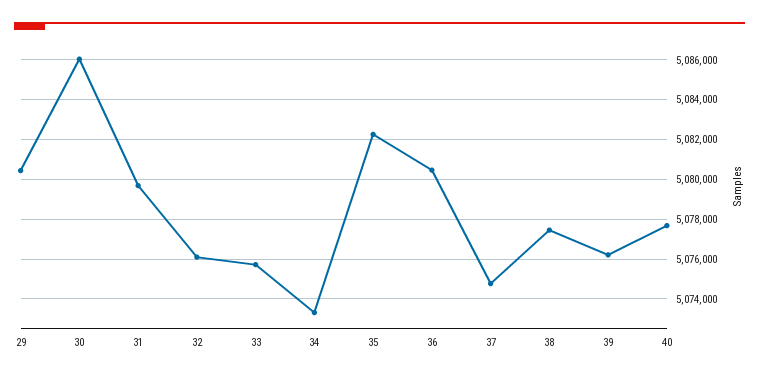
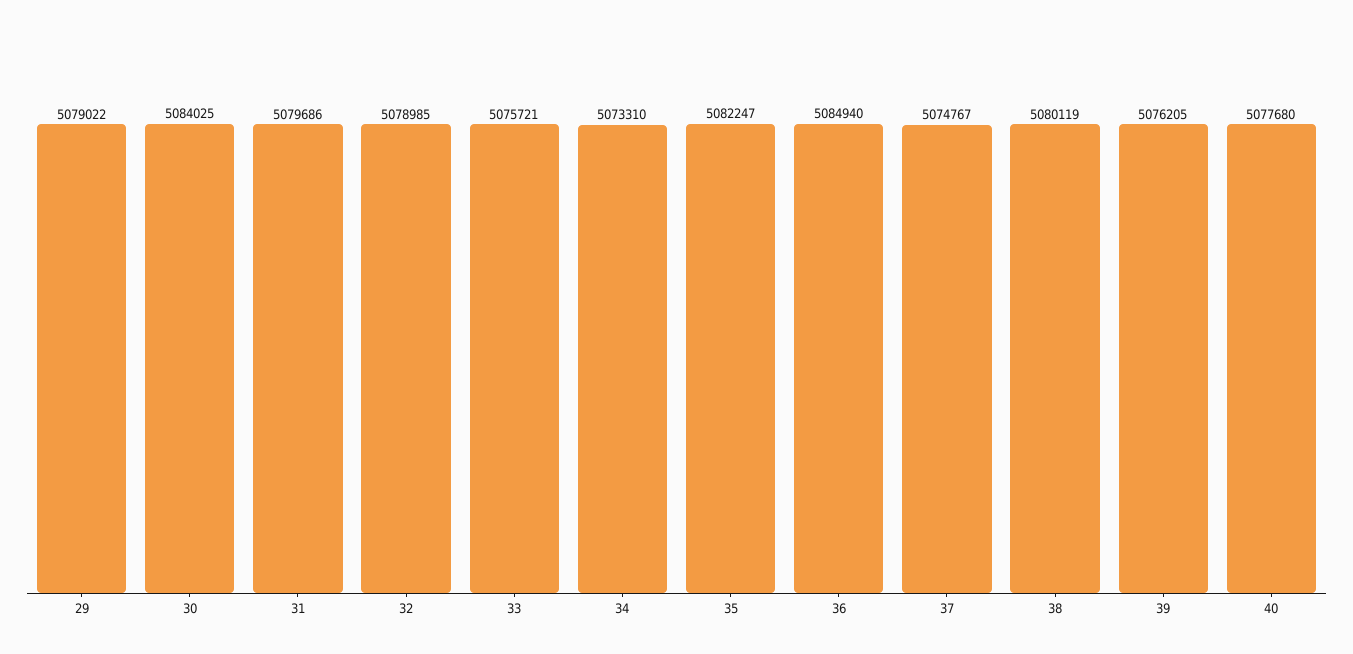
29: 5080500 -> 5079022
30: 5086000 -> 5084025
32: 5076000 -> 5078985
36: 5080500 -> 5084940
38: 5077500 -> 5080119

